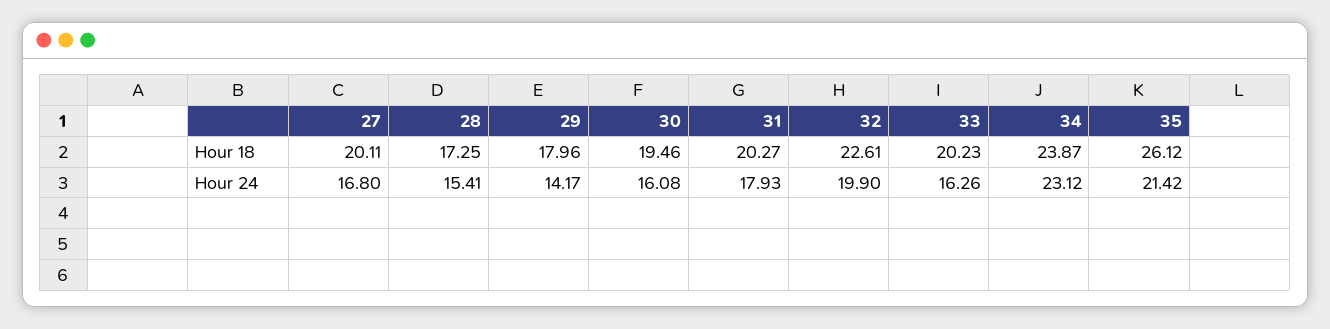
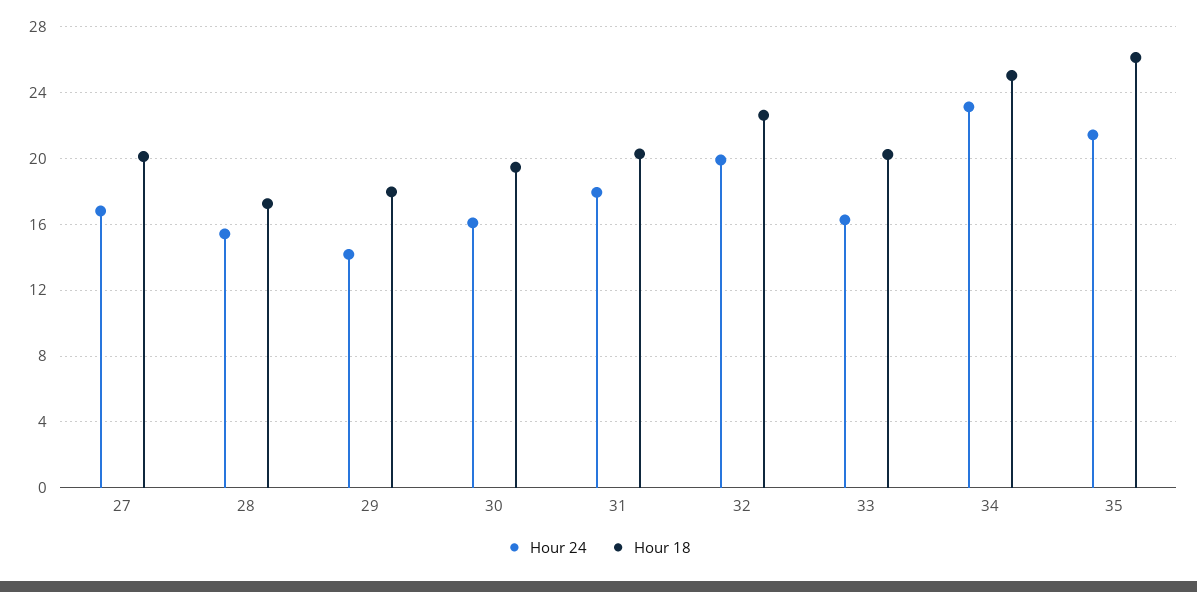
Hour 18, 34: 23.87 -> 25

